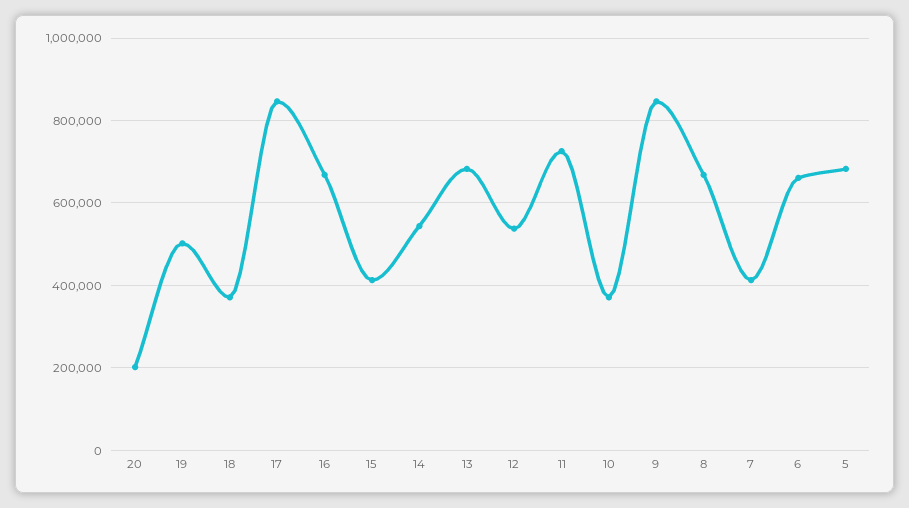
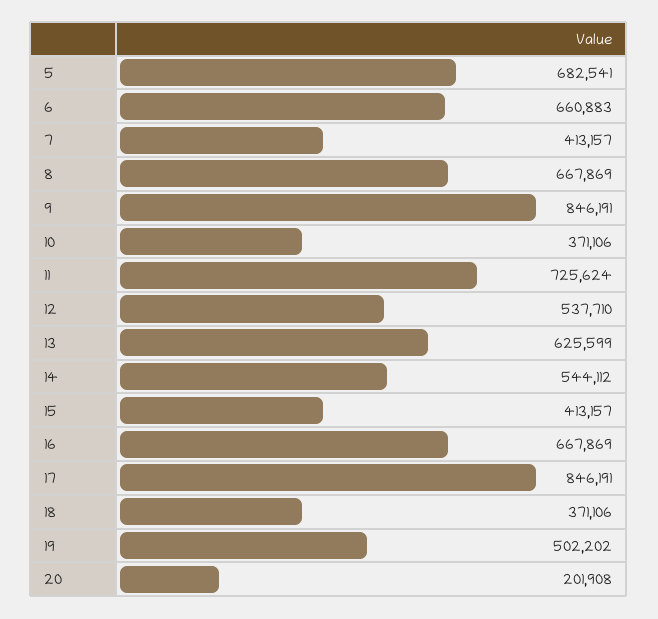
13: 680000 -> 625599

